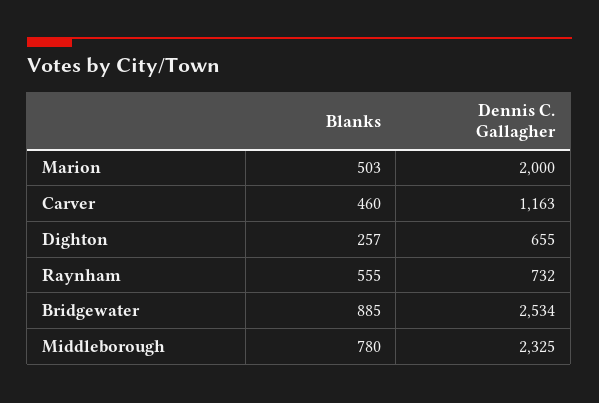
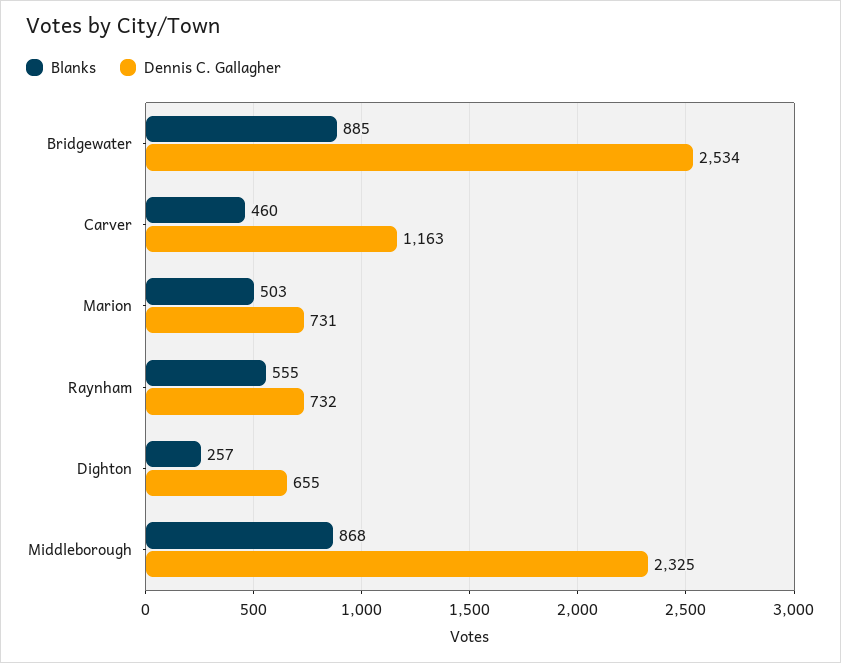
Dennis C. Gallagher, Marion: 2000 -> 731
Blanks, Middleborough: 780 -> 868

